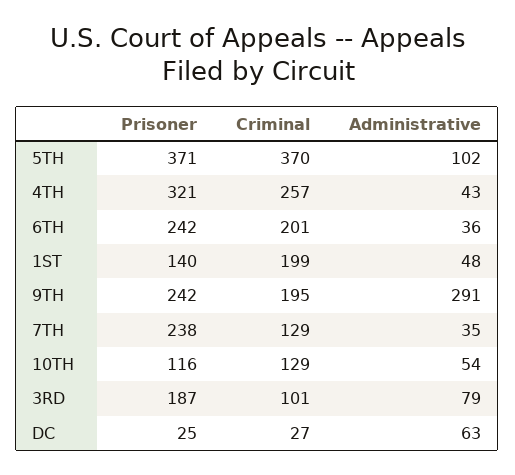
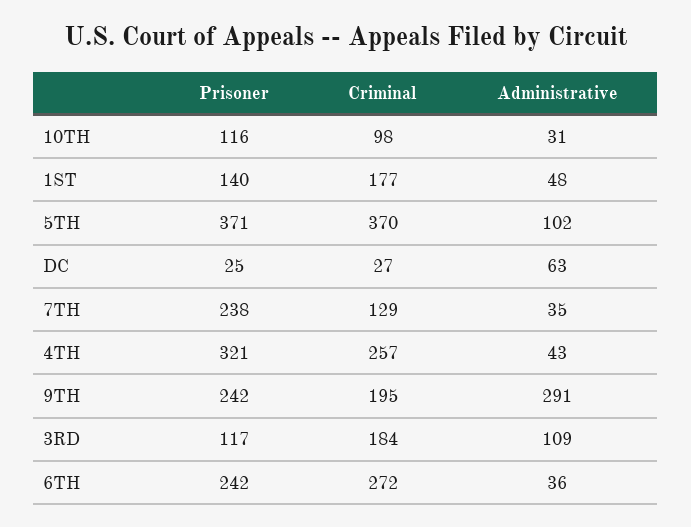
Criminal, 6TH: 201 -> 272
Criminal, 1ST: 199 -> 177
Criminal, 10TH: 129 -> 98
Administrative, 10TH: 54 -> 31
Prisoner, 3RD: 187 -> 117
Criminal, 3RD: 101 -> 184
Administrative, 3RD: 79 -> 109

